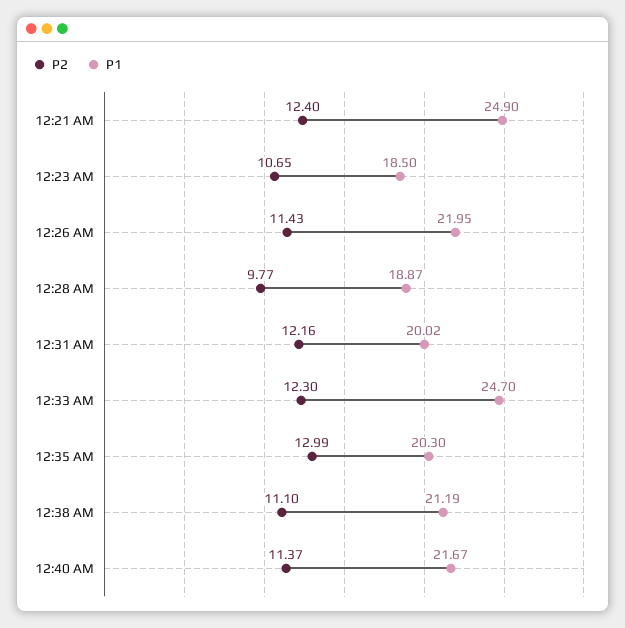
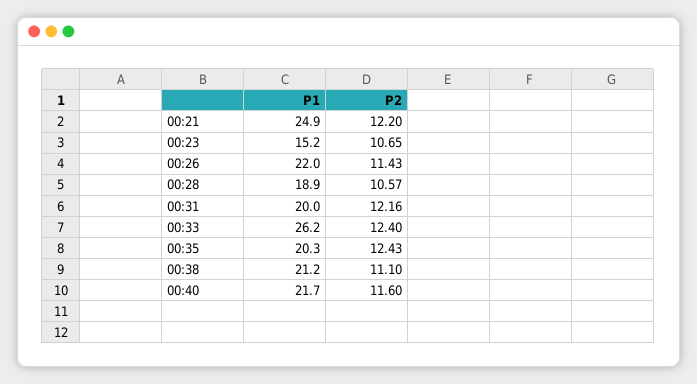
P2, 12:21 AM: 12.4 -> 12.2
P1, 12:23 AM: 18.5 -> 15.2
P2, 12:28 AM: 9.77 -> 10.57
P2, 12:33 AM: 12.3 -> 12.4
P1, 12:33 AM: 24.7 -> 26.2
P2, 12:35 AM: 12.99 -> 12.43
P2, 12:40 AM: 11.37 -> 11.6

